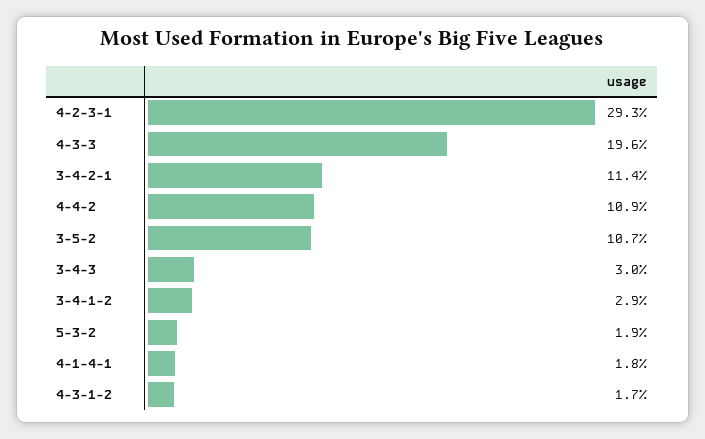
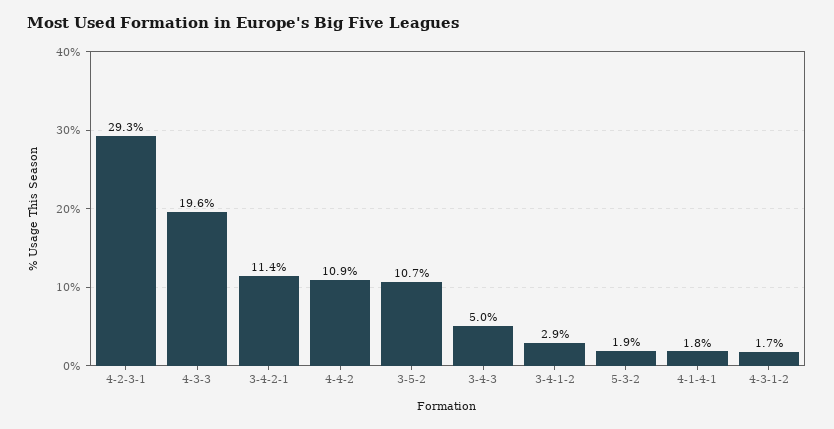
3-4-3: 3 -> 5

